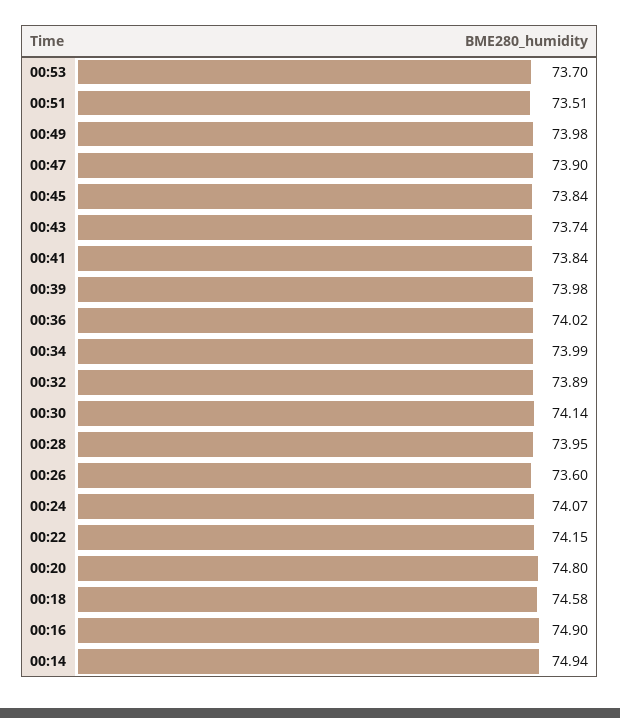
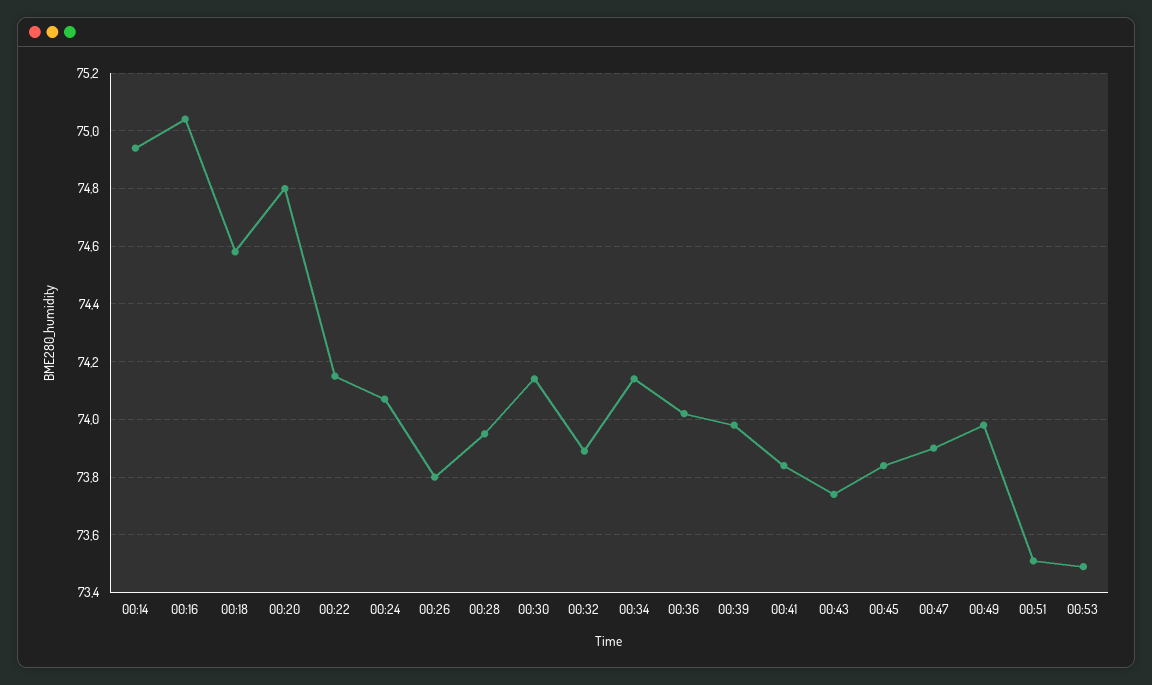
00:53: 73.7 -> 73.5
00:34: 73.99 -> 74.15
00:26: 73.6 -> 73.8
00:16: 74.9 -> 75.05

